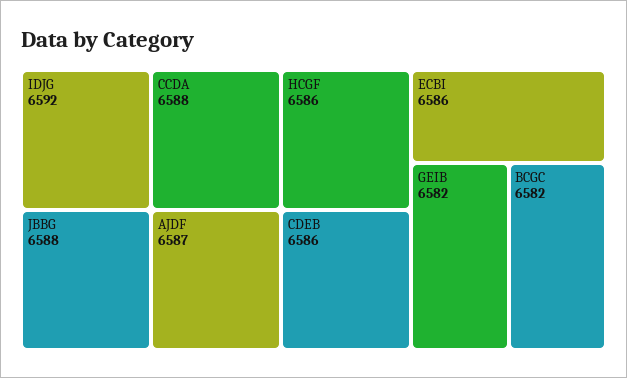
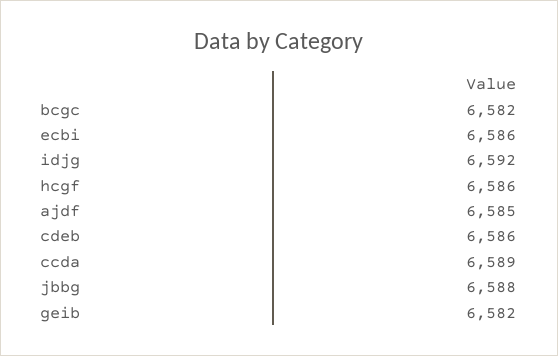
CCDA: 6588 -> 6589
AJDF: 6587 -> 6585

